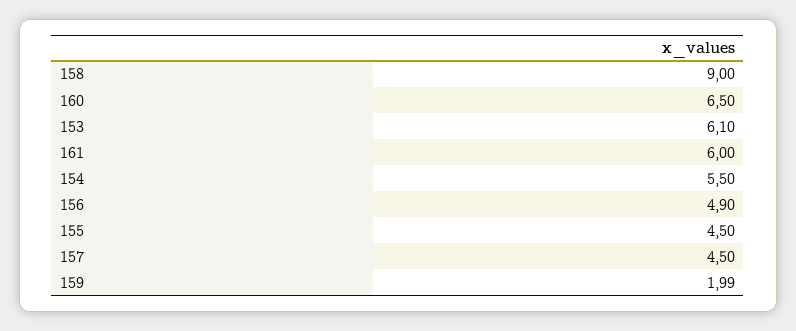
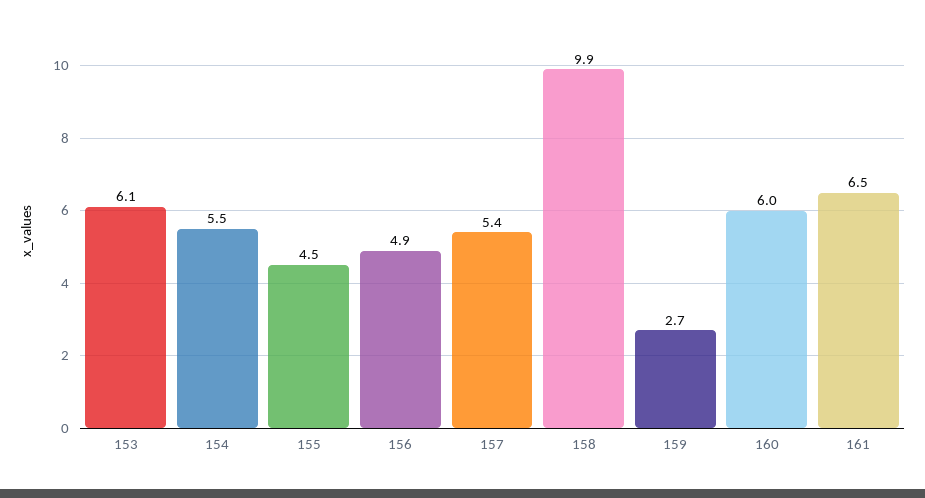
158: 9 -> 9.9
160: 6.5 -> 6
161: 6 -> 6.5
157: 4.5 -> 5.4
159: 1.99 -> 2.7

